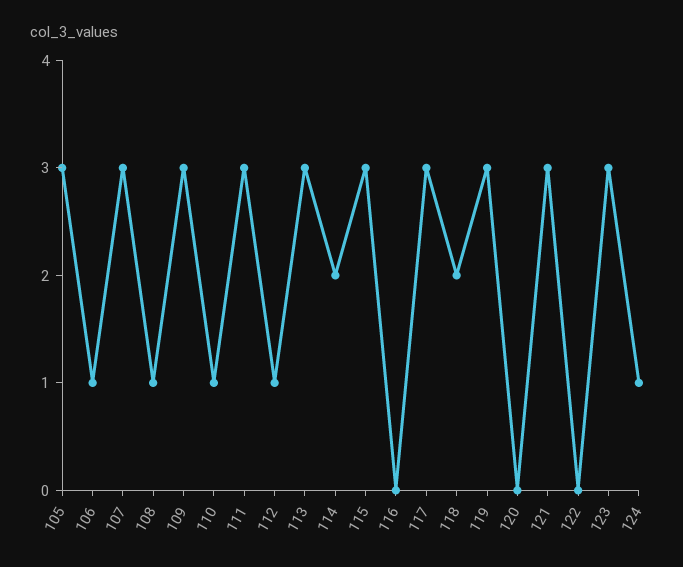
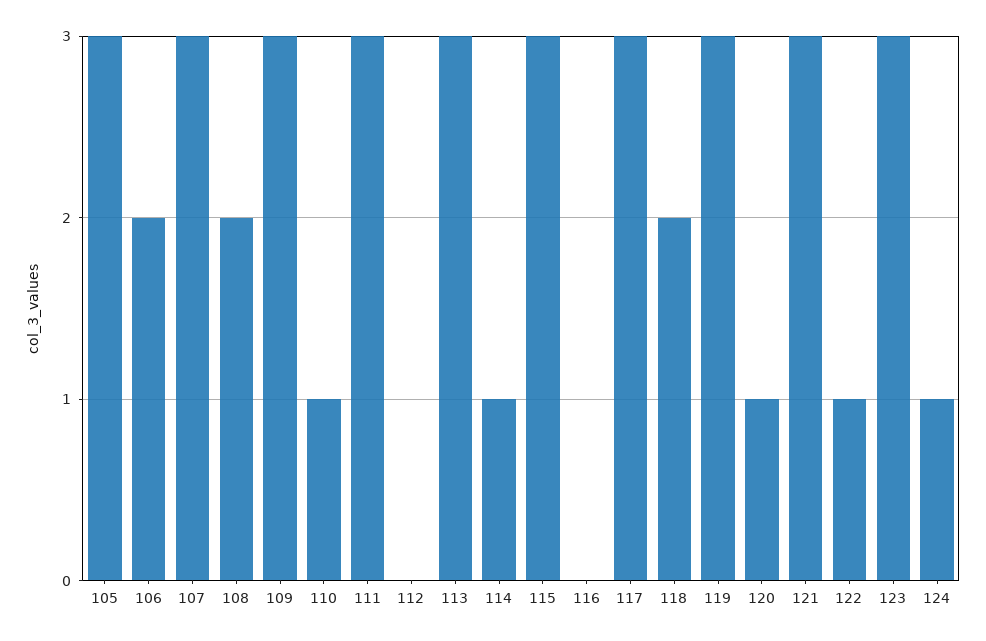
106: 1 -> 2
108: 1 -> 2
112: 1 -> 0
114: 2 -> 1
120: 0 -> 1
122: 0 -> 1

